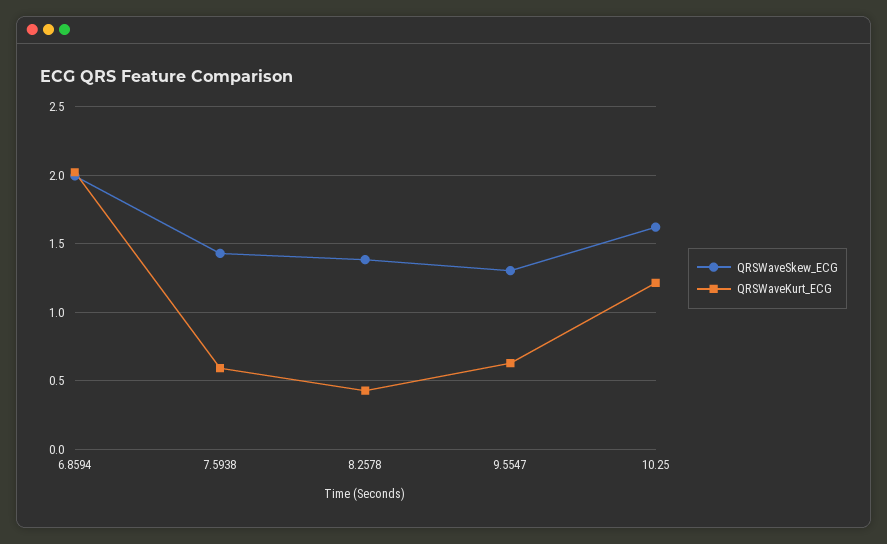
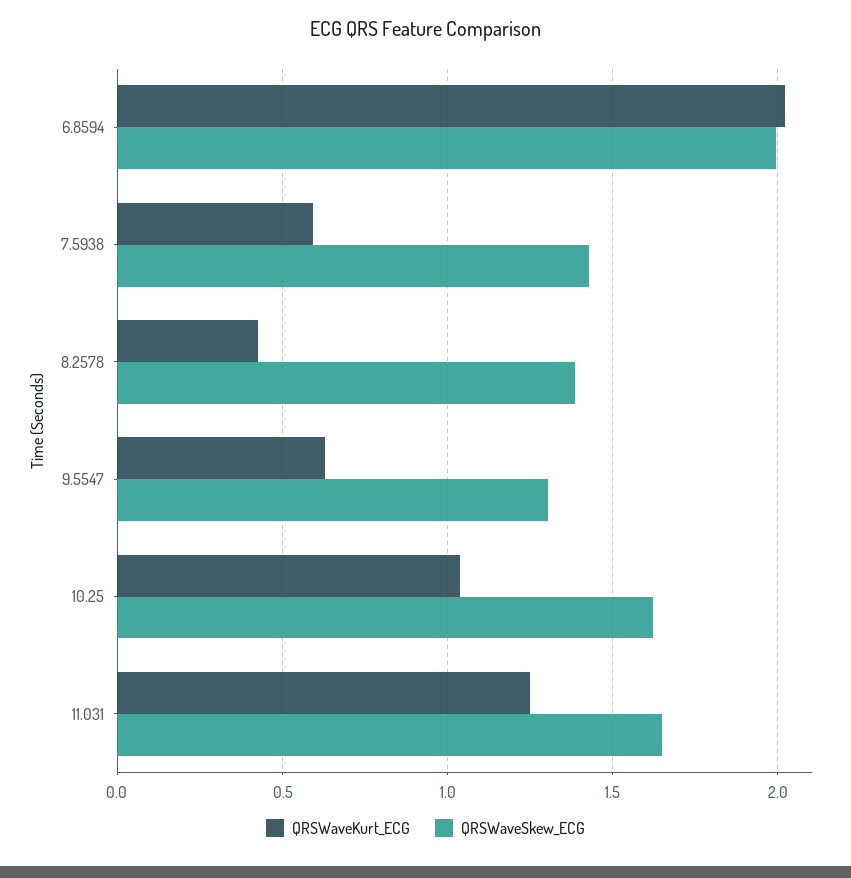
QRSWaveKurt_ECG, 10.25: 1.2 -> 1.05
QRSWaveKurt_ECG, 11.031: none -> 1.25
QRSWaveSkew_ECG, 11.031: none -> 1.65

